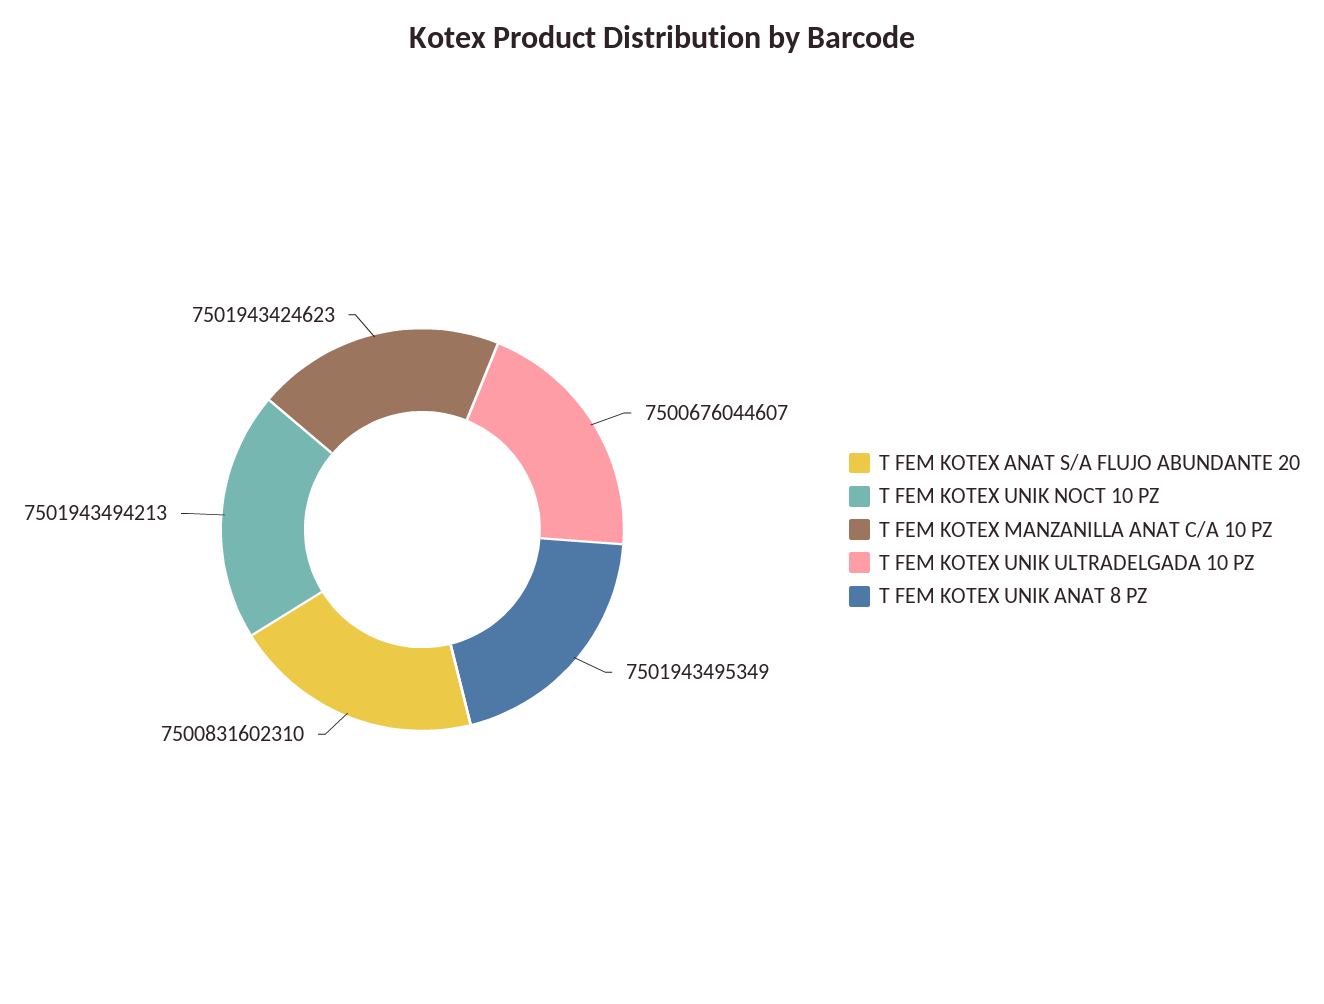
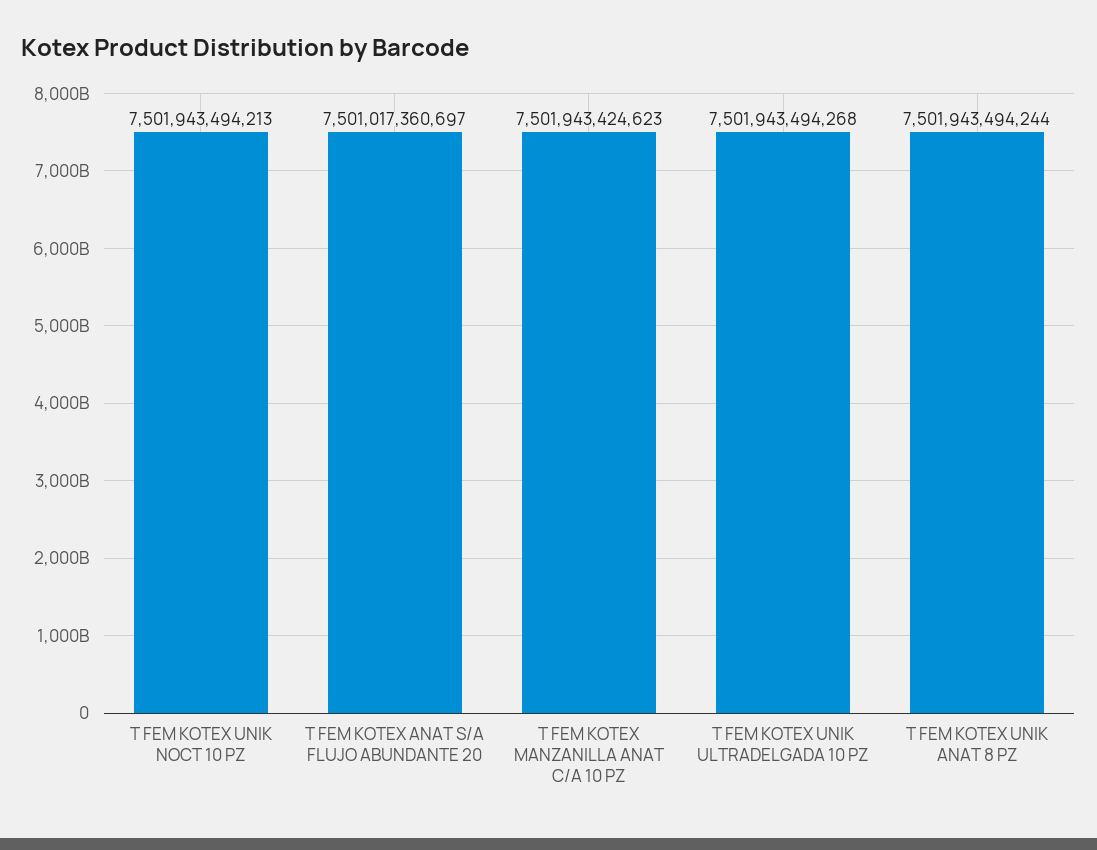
T FEM KOTEX ANAT S/A FLUJO ABUNDANTE 20: 7500831602310 -> 7501017360697
T FEM KOTEX UNIK ULTRADELGADA 10 PZ: 7500676044607 -> 7501943494268
T FEM KOTEX UNIK ANAT 8 PZ: 7501943495349 -> 7501943494244

